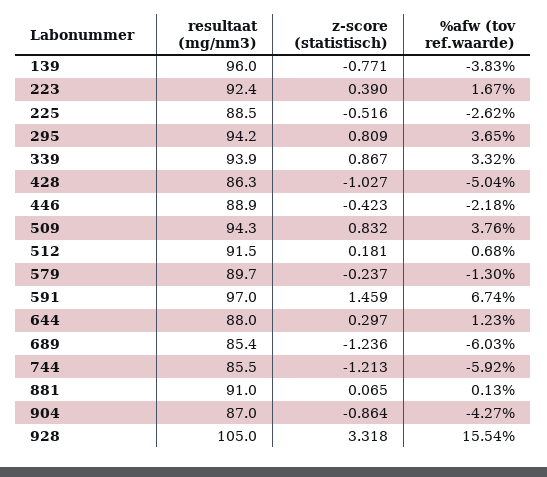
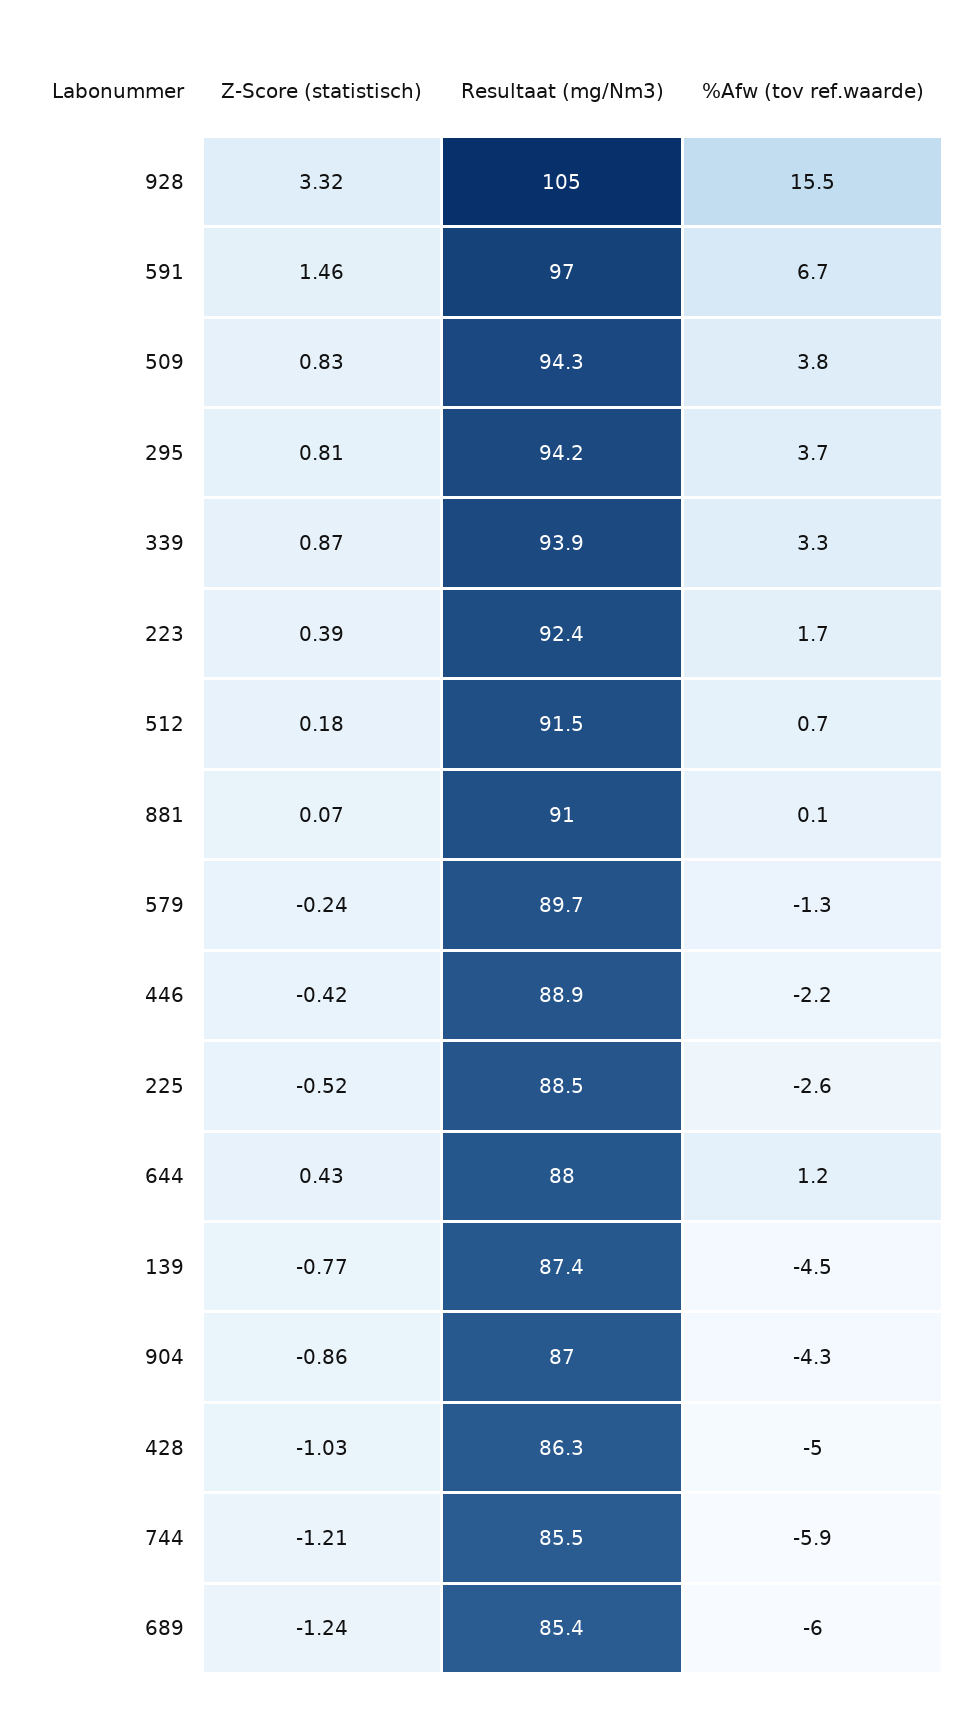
resultaat (mg/nm3), 139: 96 -> 87.4
%afw (tov ref.waarde), 139: -3.83 -> -4.5
z-score (statistisch), 644: 0.297 -> 0.43

